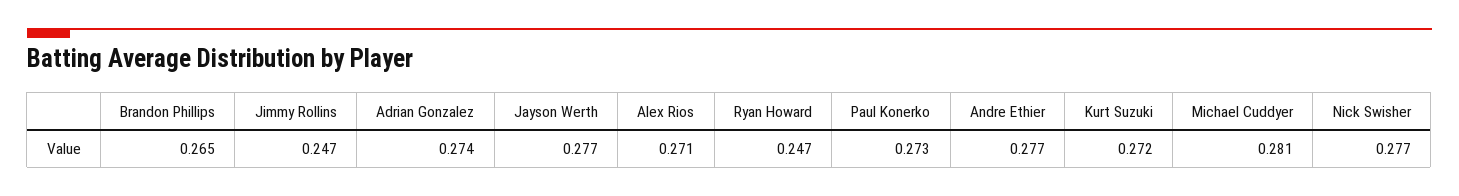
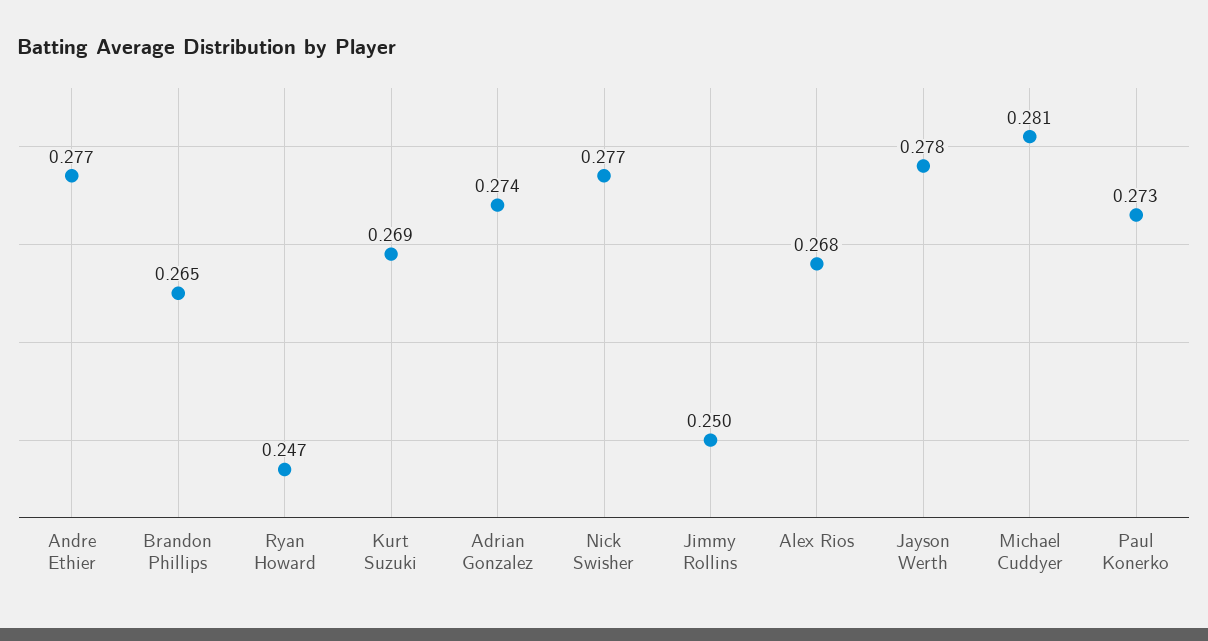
Jimmy Rollins: 0.247 -> 0.25
Jayson Werth: 0.277 -> 0.278
Alex Rios: 0.271 -> 0.268
Kurt Suzuki: 0.272 -> 0.269

